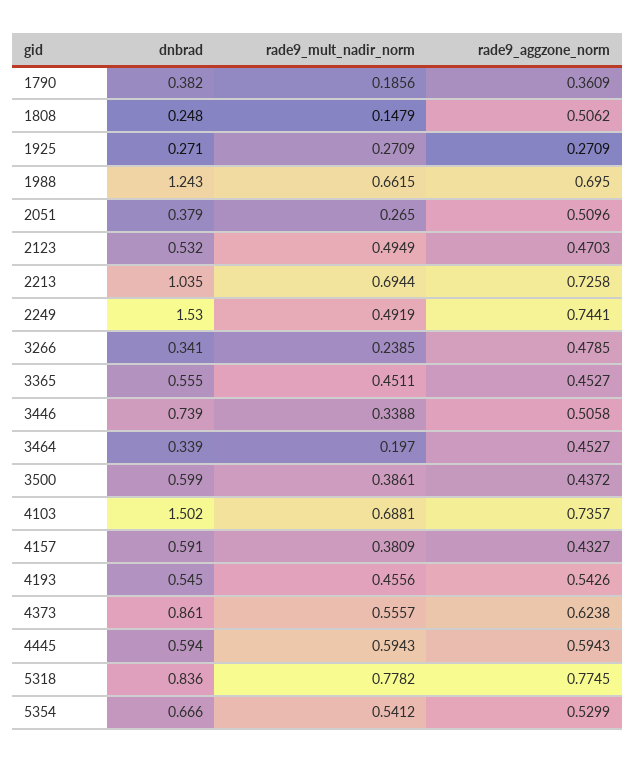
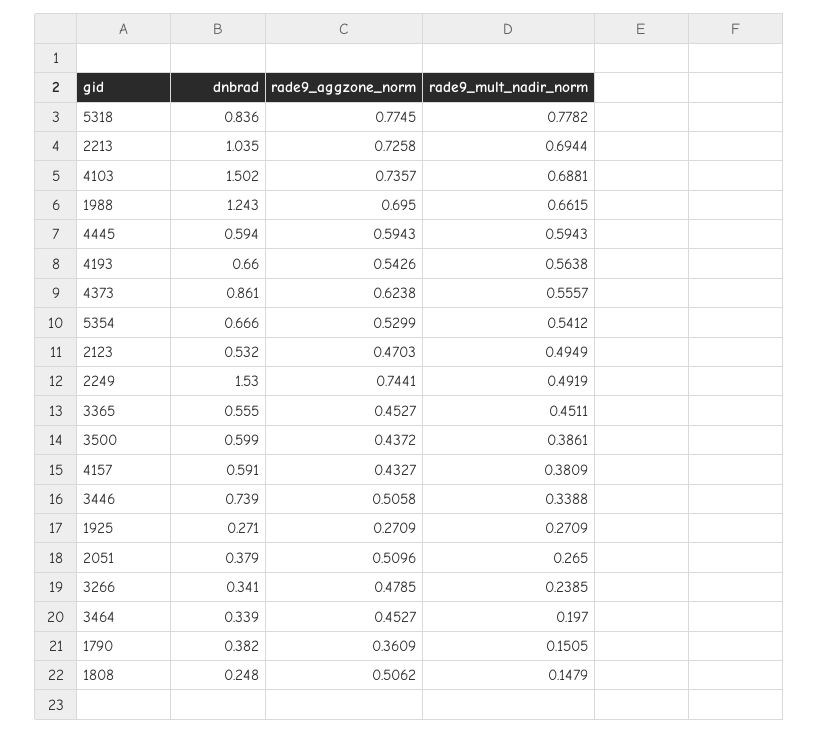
rade9_mult_nadir_norm, 1790: 0.1856 -> 0.1505
dnbrad, 4193: 0.545 -> 0.66
rade9_mult_nadir_norm, 4193: 0.4556 -> 0.5638

